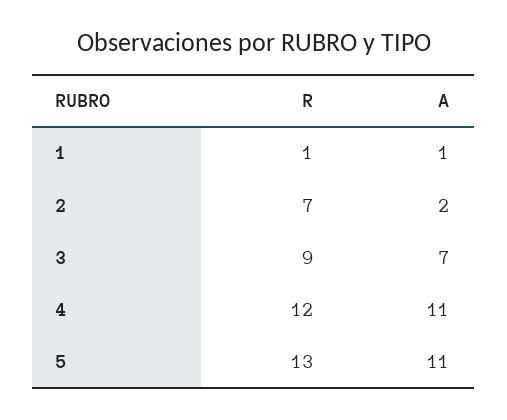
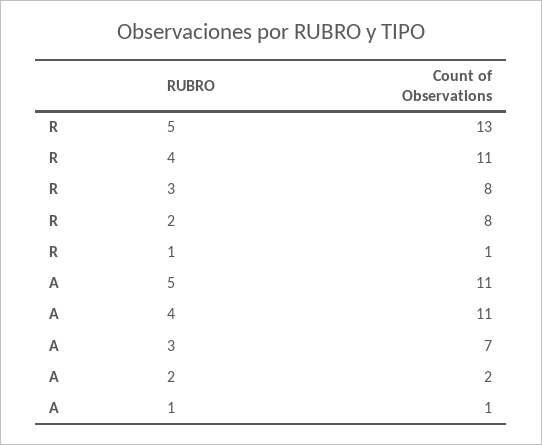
R, 2: 7 -> 8
R, 3: 9 -> 8
R, 4: 12 -> 11

